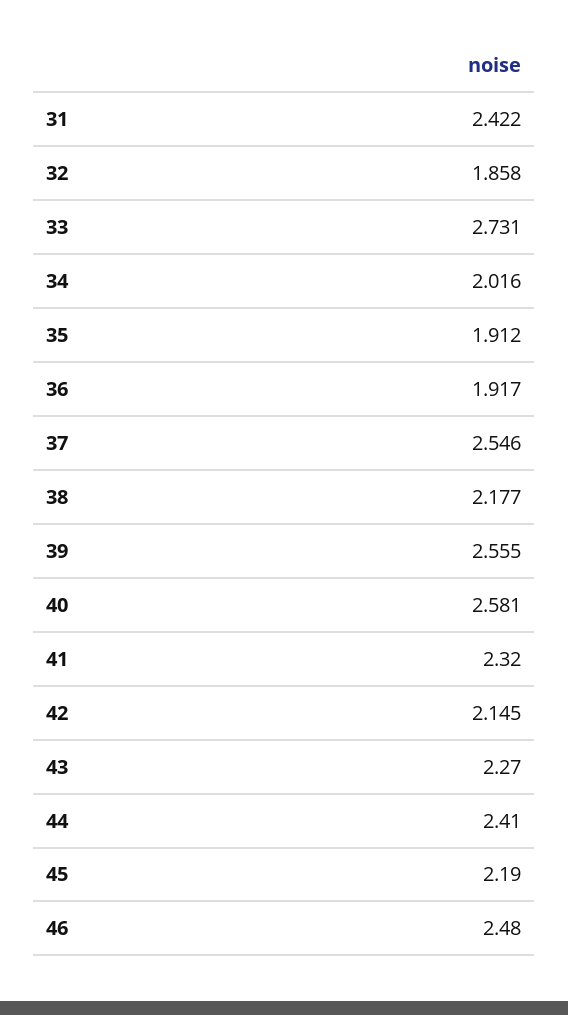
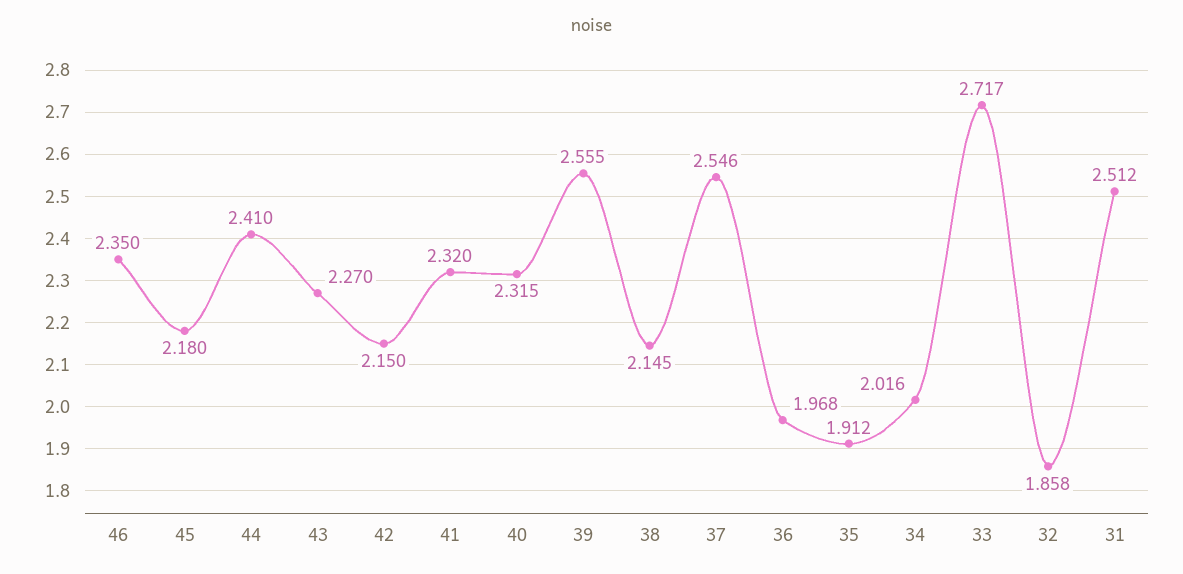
31: 2.422 -> 2.512
33: 2.731 -> 2.717
36: 1.917 -> 1.968
38: 2.177 -> 2.145
40: 2.581 -> 2.315
42: 2.145 -> 2.15
45: 2.19 -> 2.18
46: 2.48 -> 2.35

